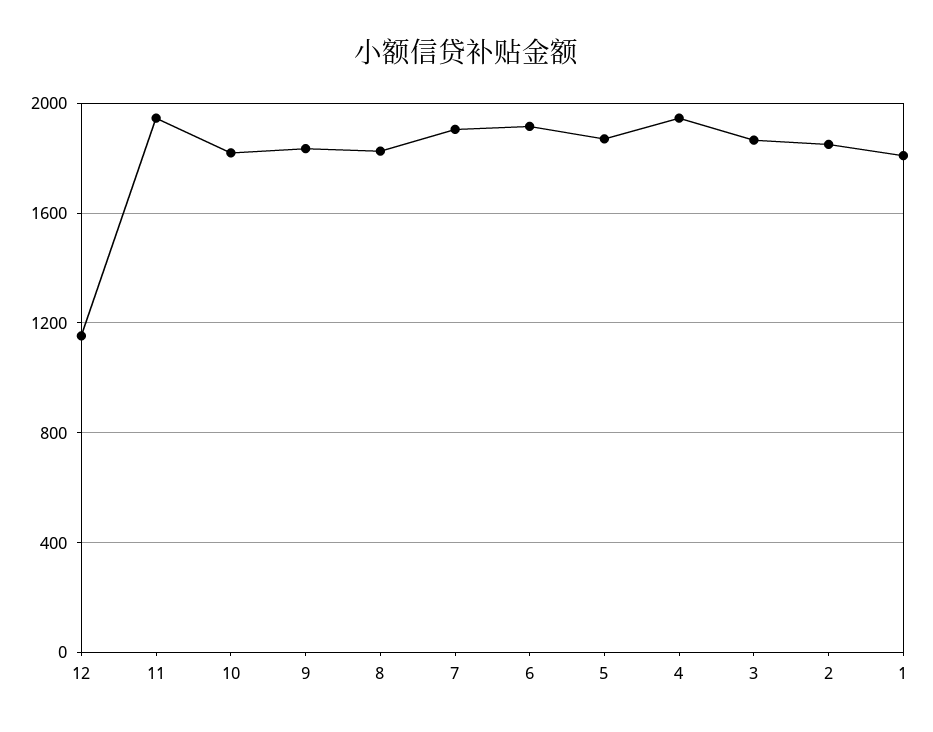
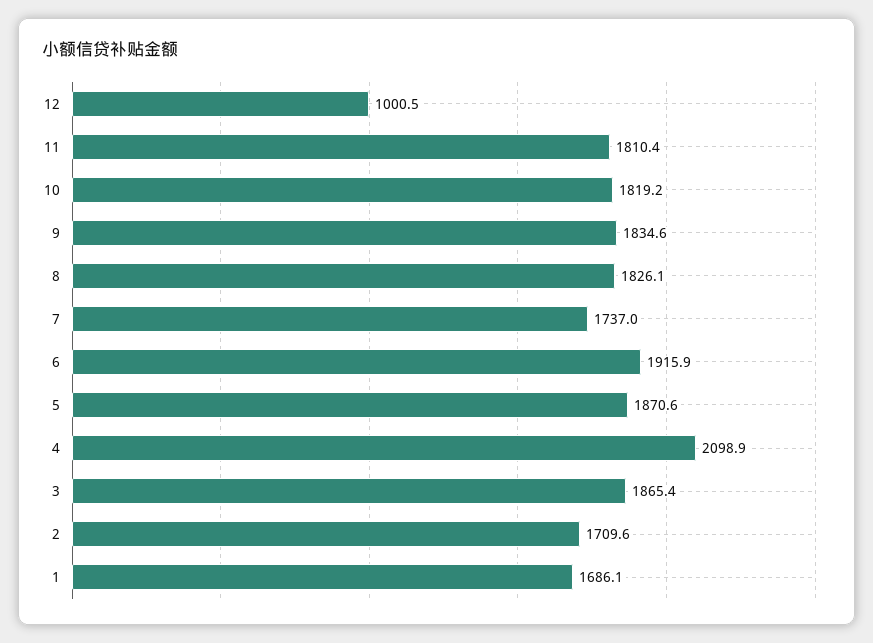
12: 1150 -> 1000.5
11: 1950 -> 1810.4
7: 1900 -> 1737
4: 1950 -> 2098.9
2: 1850 -> 1709.6
1: 1800 -> 1686.1

